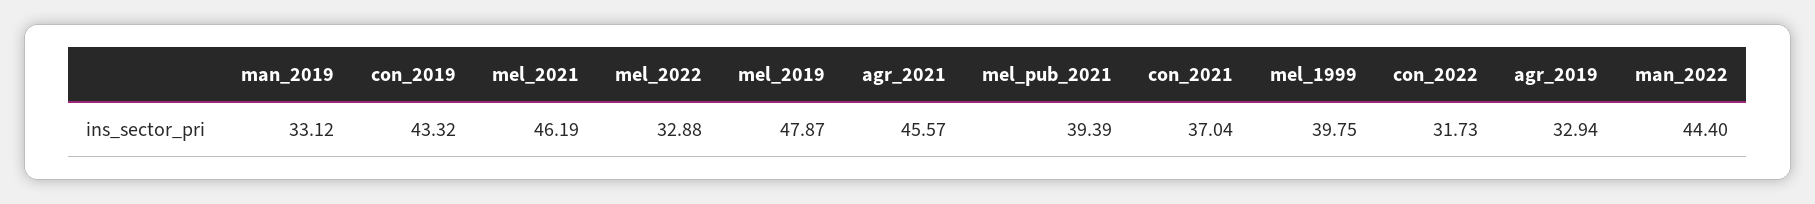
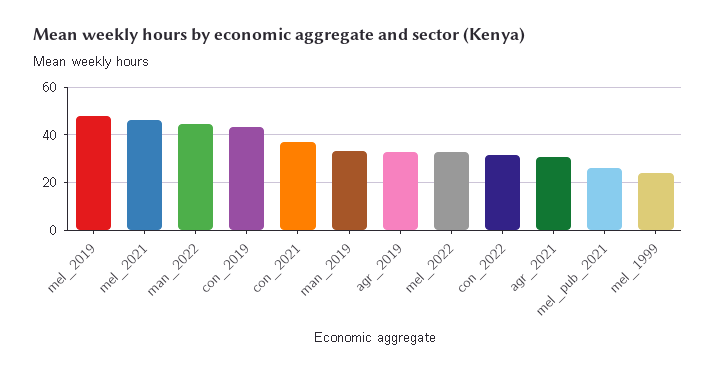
agr_2021: 45.57 -> 30
mel_pub_2021: 39.39 -> 25
mel_1999: 39.75 -> 25

